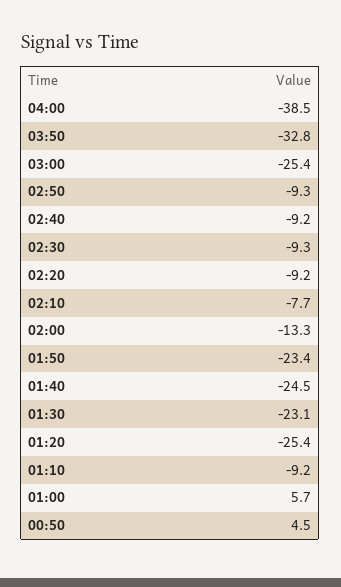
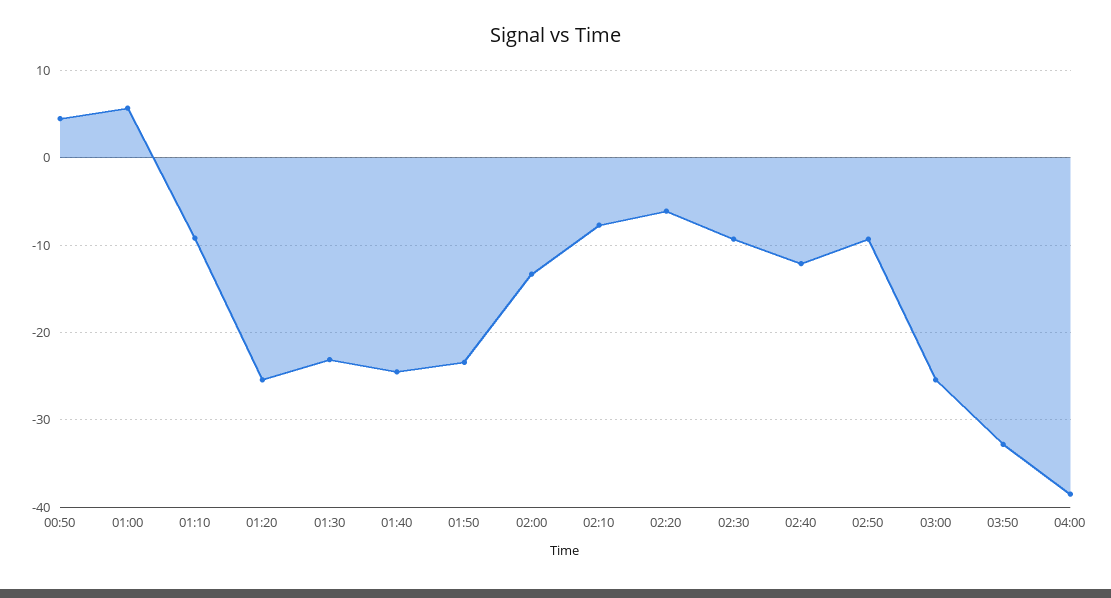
02:40: -9.2 -> -12
02:20: -9.2 -> -6

